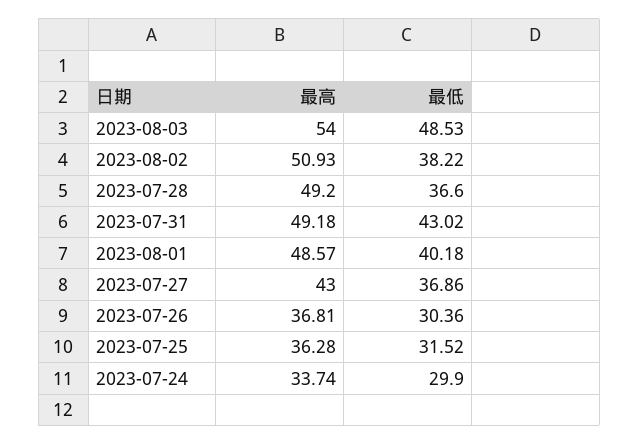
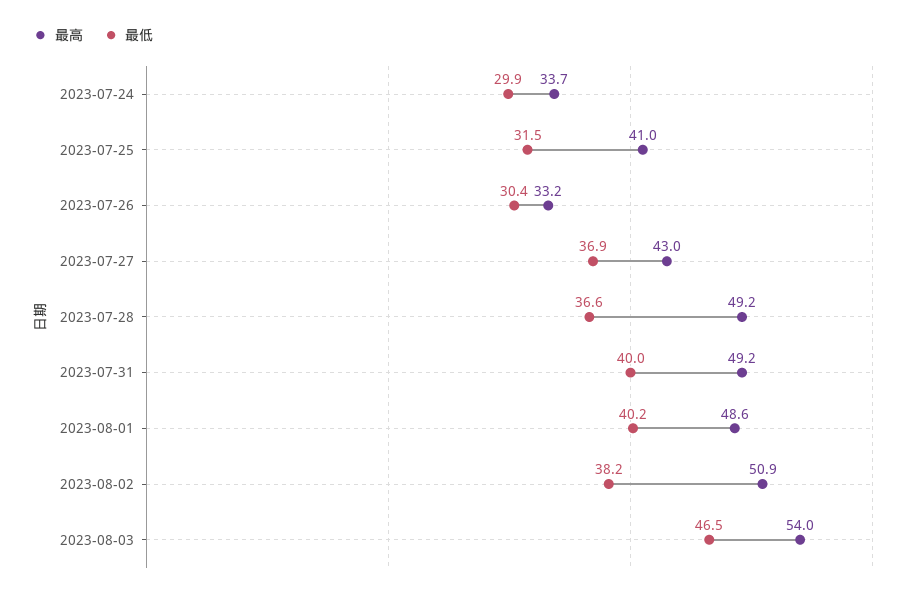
最低, 2023-08-03: 48.53 -> 46.5
最低, 2023-07-31: 43.02 -> 40
最高, 2023-07-26: 36.81 -> 33.2
最高, 2023-07-25: 36.28 -> 41

